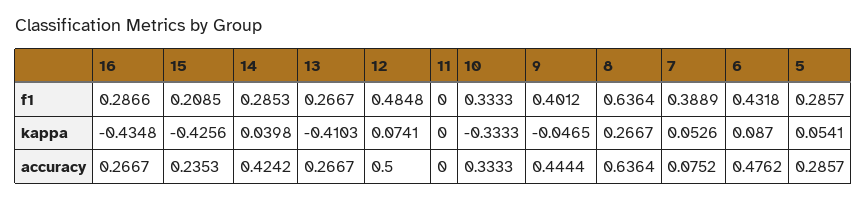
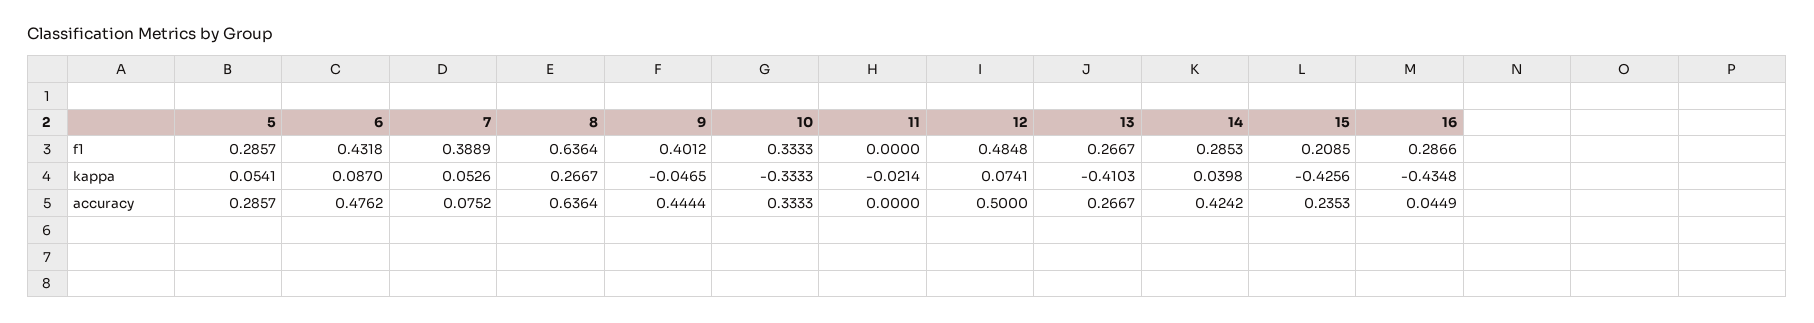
11, kappa: 0 -> -0.0214
16, accuracy: 0.2667 -> 0.0449

